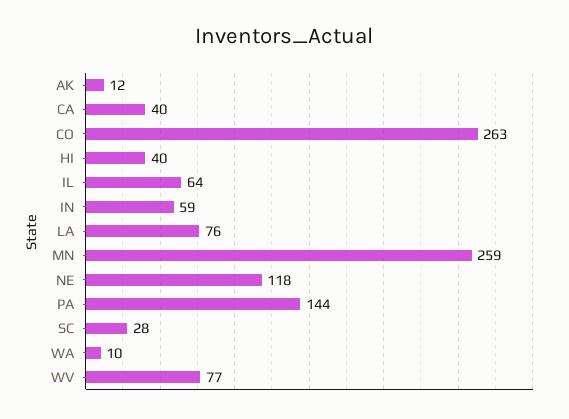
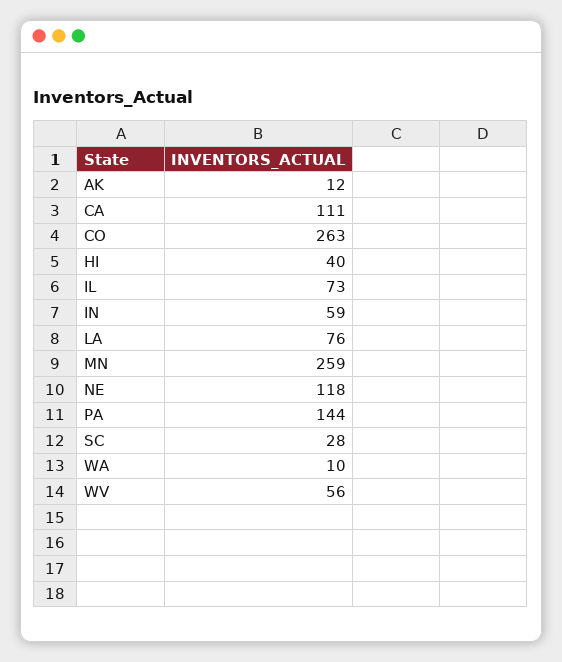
CA: 40 -> 111
IL: 64 -> 73
WV: 77 -> 56

